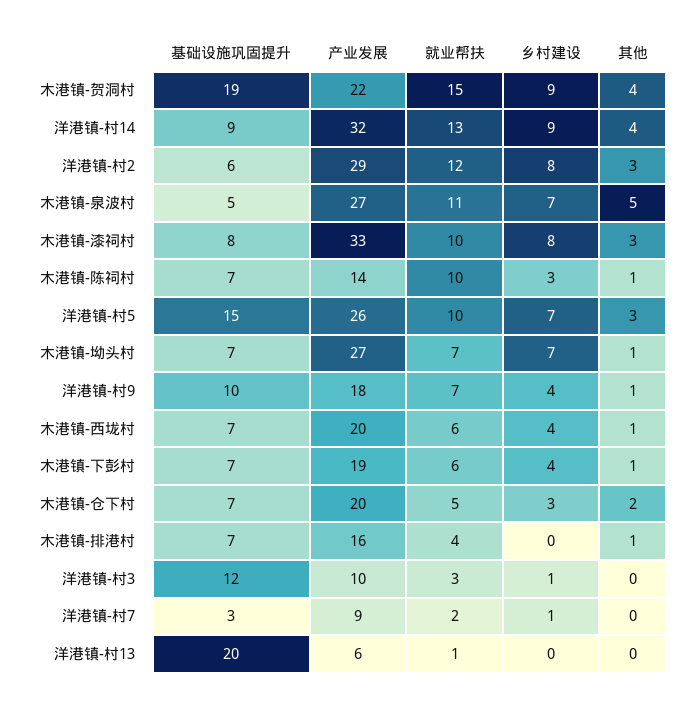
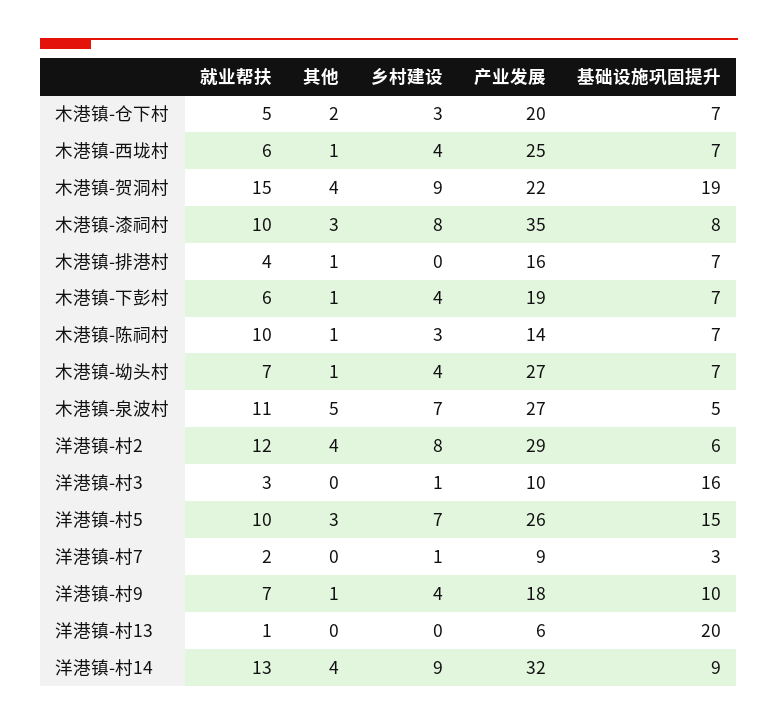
其他, 洋港镇-村2: 3 -> 4
产业发展, 木港镇-漆祠村: 33 -> 35
乡村建设, 木港镇-坳头村: 7 -> 4
产业发展, 木港镇-西垅村: 20 -> 25
基础设施巩固提升, 洋港镇-村3: 12 -> 16

